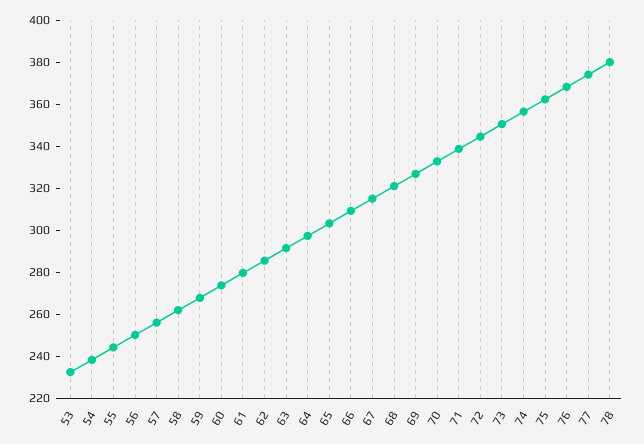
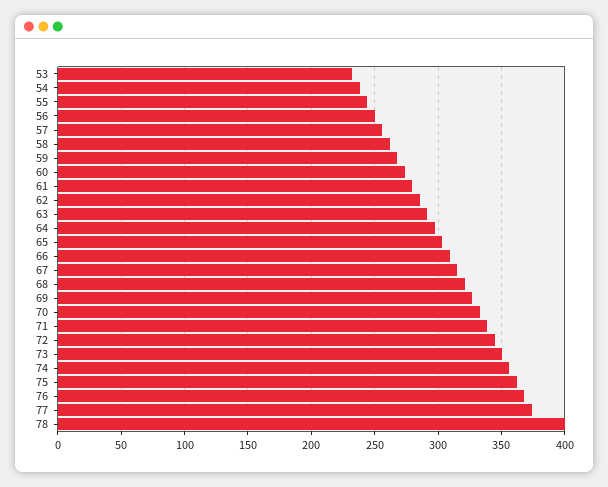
78: 380 -> 400

